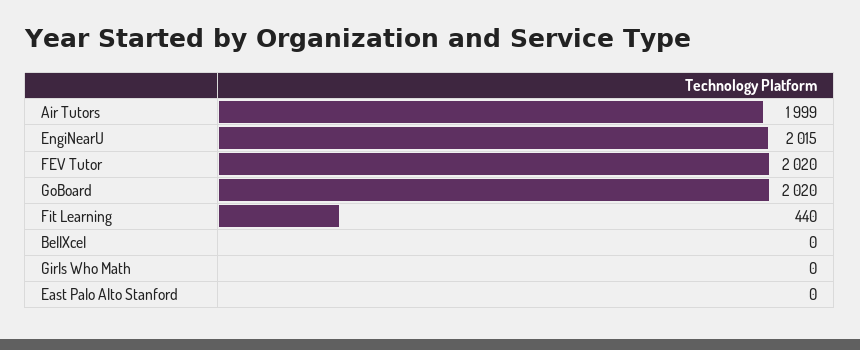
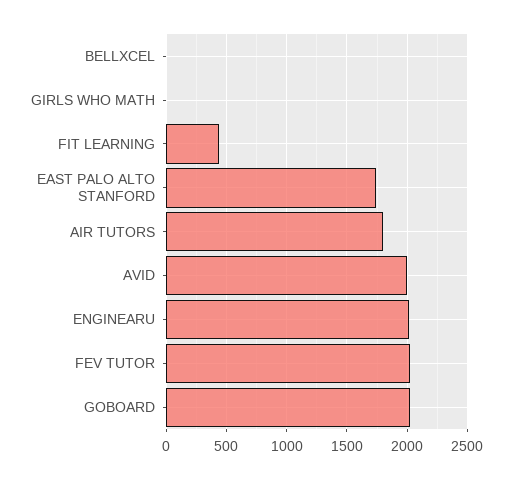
Air Tutors: 1999 -> 1800
East Palo Alto Stanford: 0 -> 1750
AVID: none -> 2000

